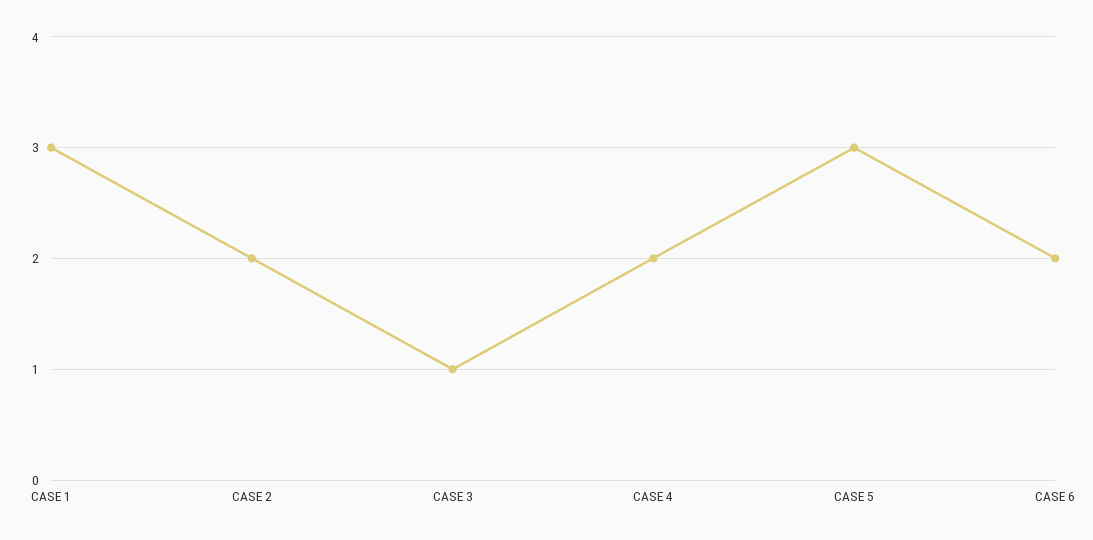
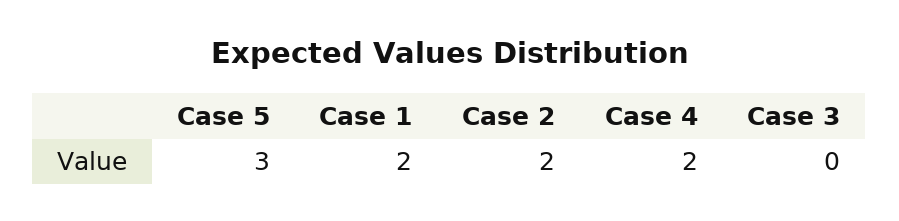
CASE 1: 3 -> 2
CASE 3: 1 -> 0
CASE 6: 2 -> none

